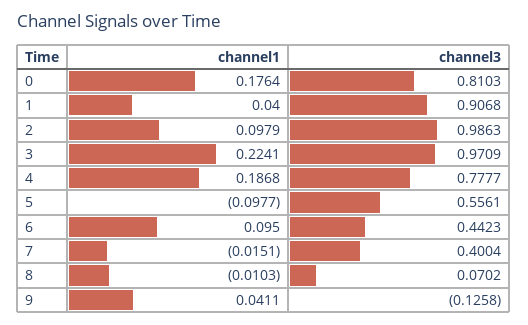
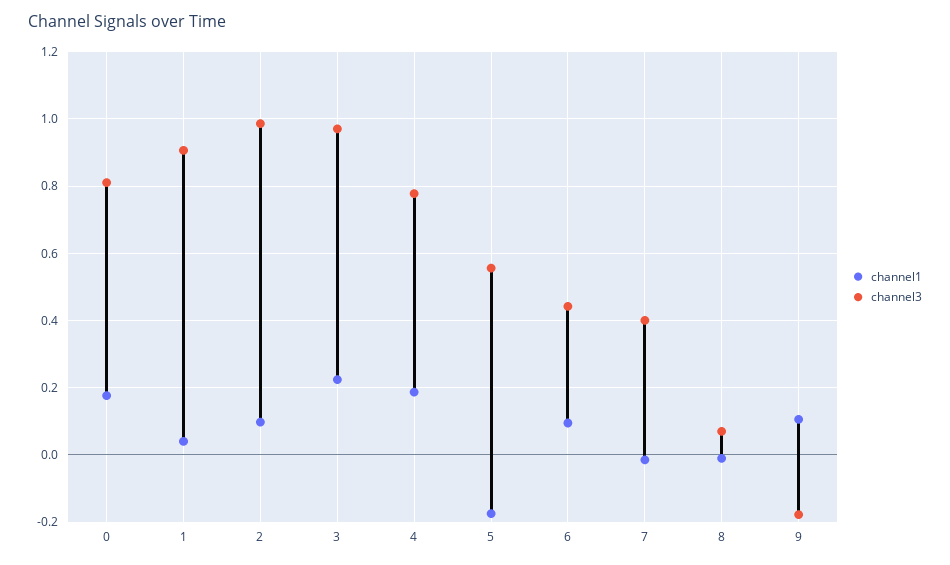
channel1, 5: -0.0977 -> -0.18
channel1, 9: 0.0411 -> 0.1
channel3, 9: -0.1258 -> -0.18

